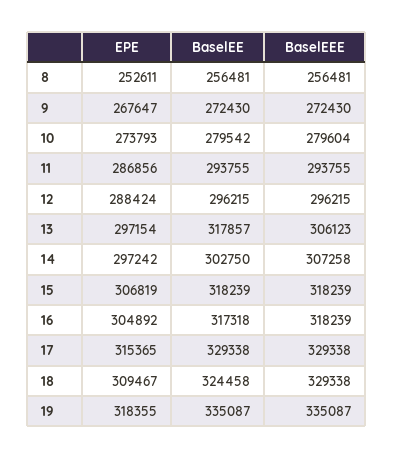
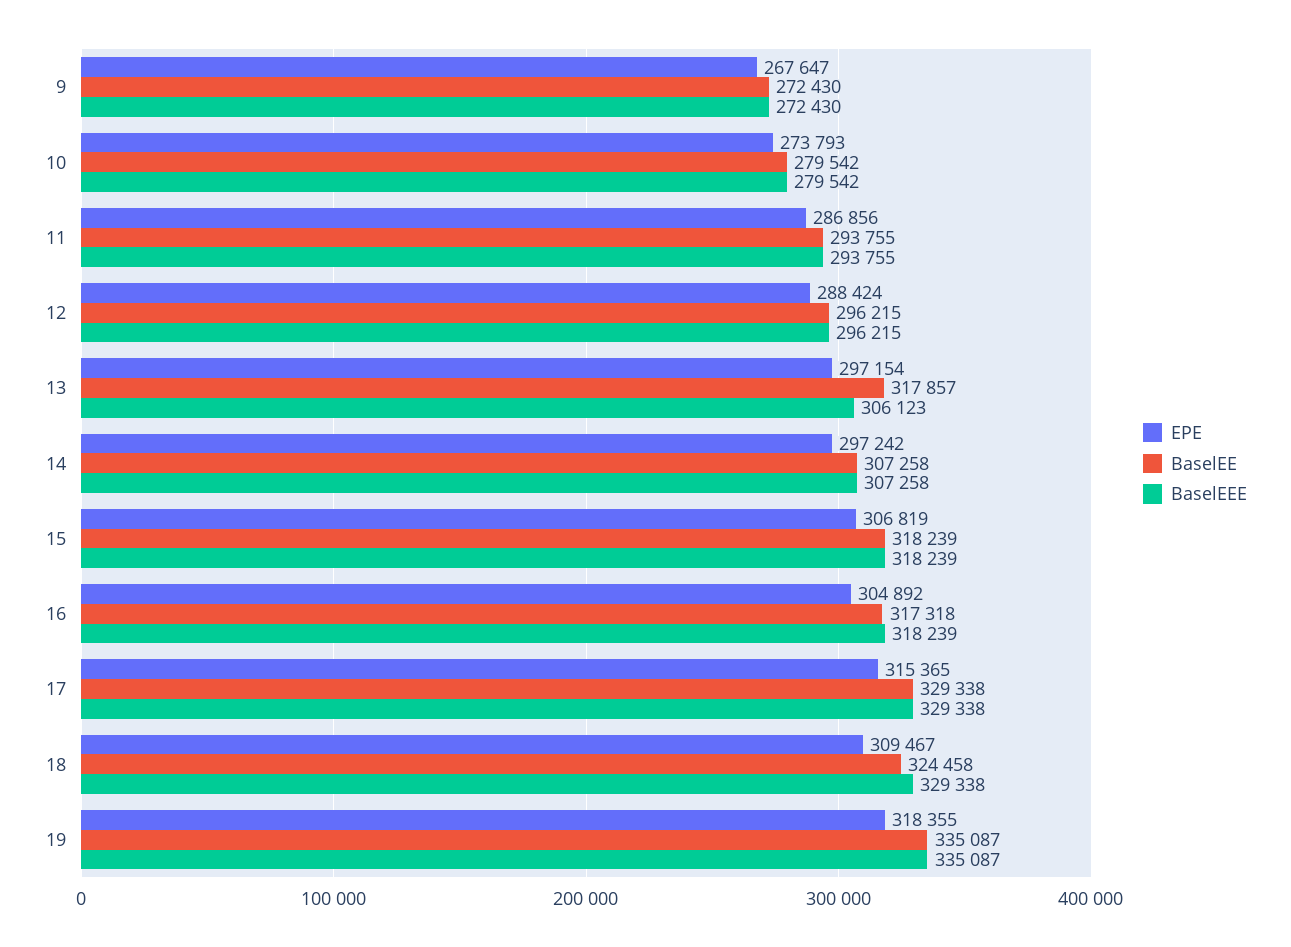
EPE, 8: 252611 -> none
BaselEE, 8: 256481 -> none
BaselEEE, 8: 256481 -> none
BaselEEE, 10: 279604 -> 279542
BaselEE, 14: 302750 -> 307258

